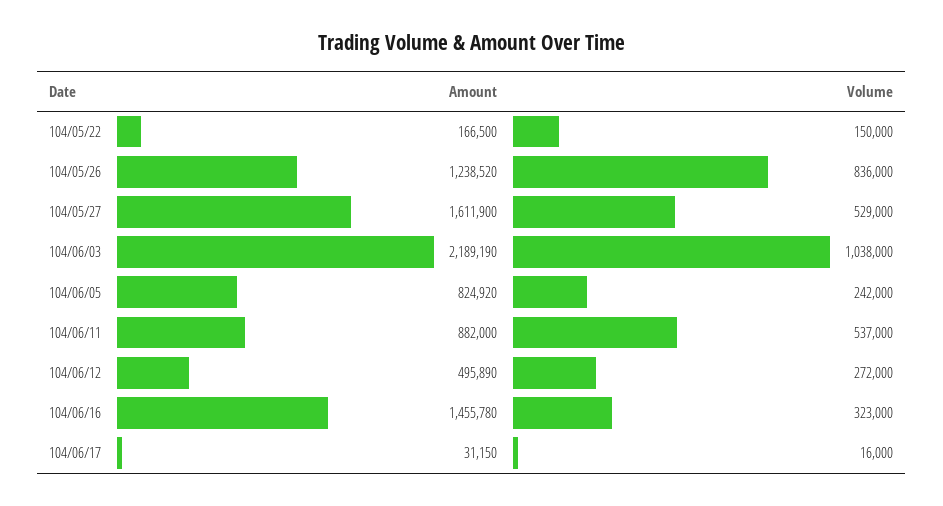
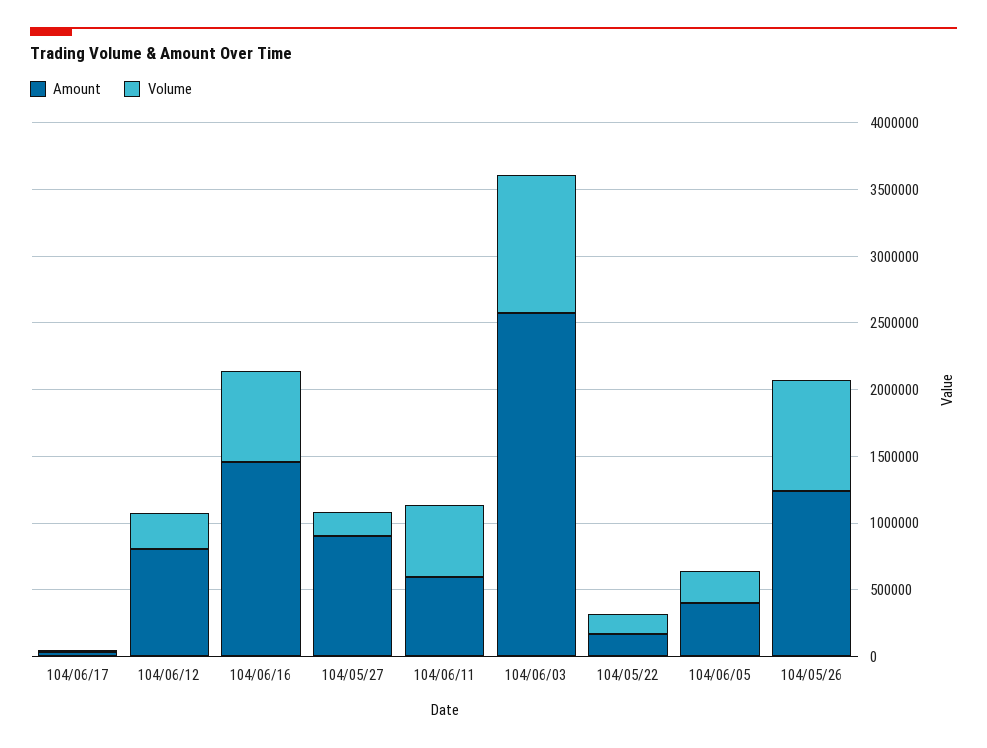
Amount, 104/05/27: 1611900 -> 900000
Volume, 104/05/27: 529000 -> 200000
Amount, 104/06/03: 2189190 -> 2600000
Amount, 104/06/05: 824920 -> 400000
Amount, 104/06/11: 882000 -> 600000
Amount, 104/06/12: 495890 -> 800000
Volume, 104/06/16: 323000 -> 700000

